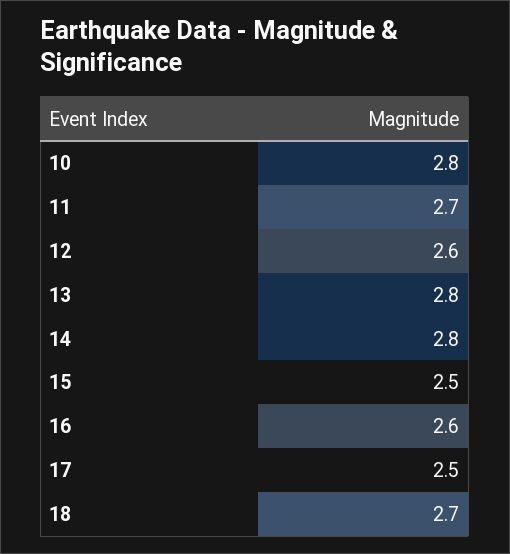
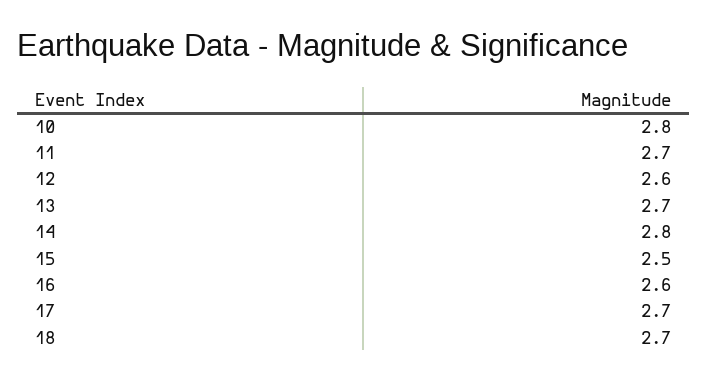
13: 2.8 -> 2.7
17: 2.5 -> 2.7

